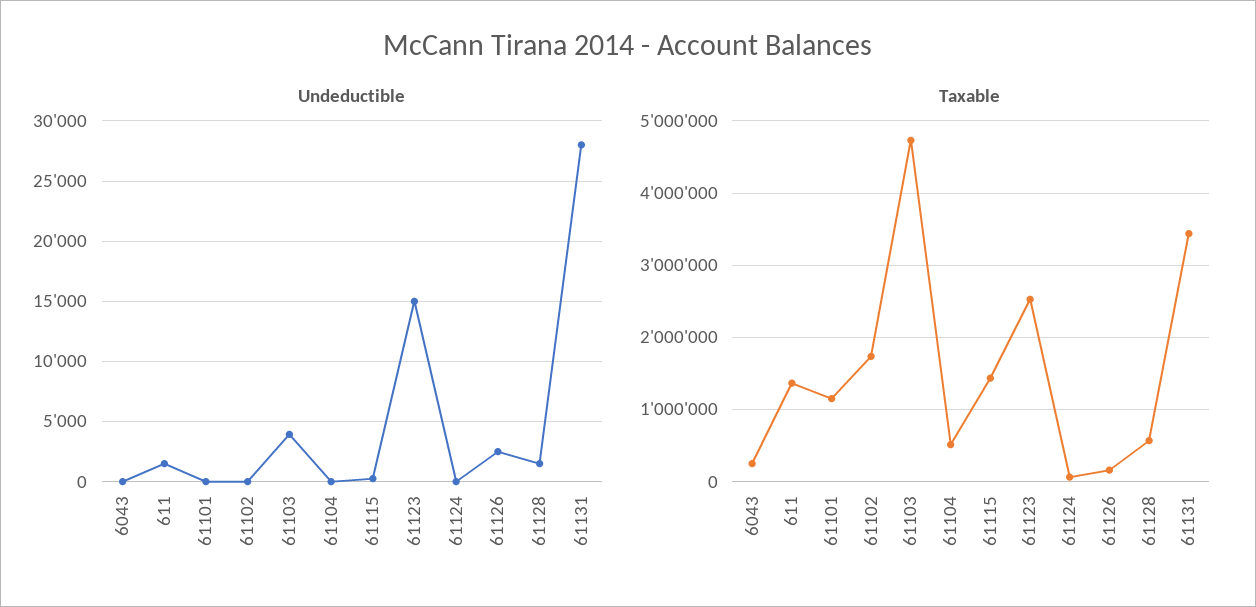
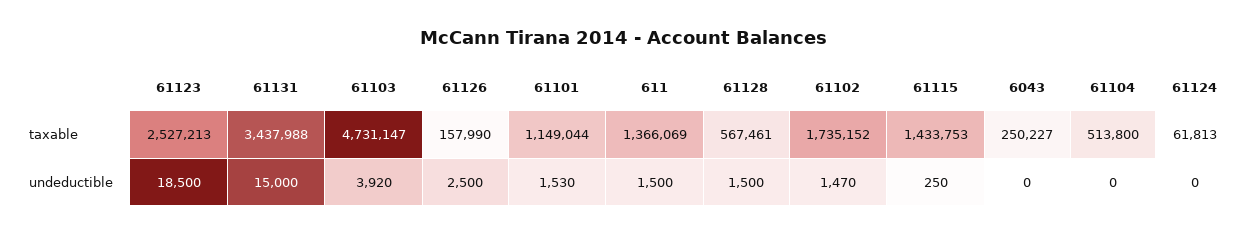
Undeductible, 61101: 0 -> 1530
Undeductible, 61102: 0 -> 1470
Undeductible, 61123: 15000 -> 18500
Undeductible, 61131: 28000 -> 15000

